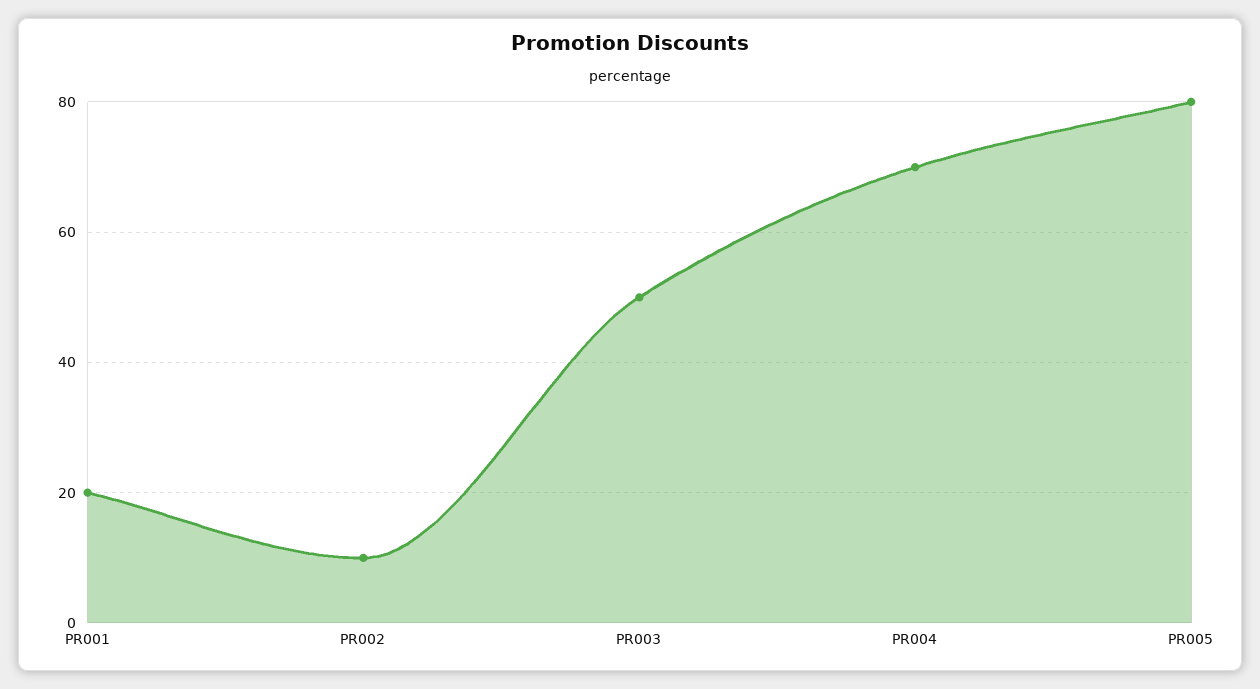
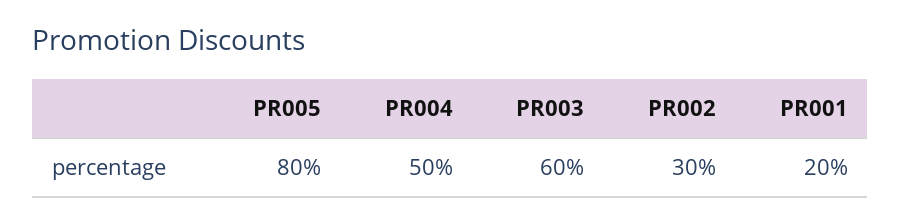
PR002: 10 -> 30
PR003: 50 -> 60
PR004: 70 -> 50

